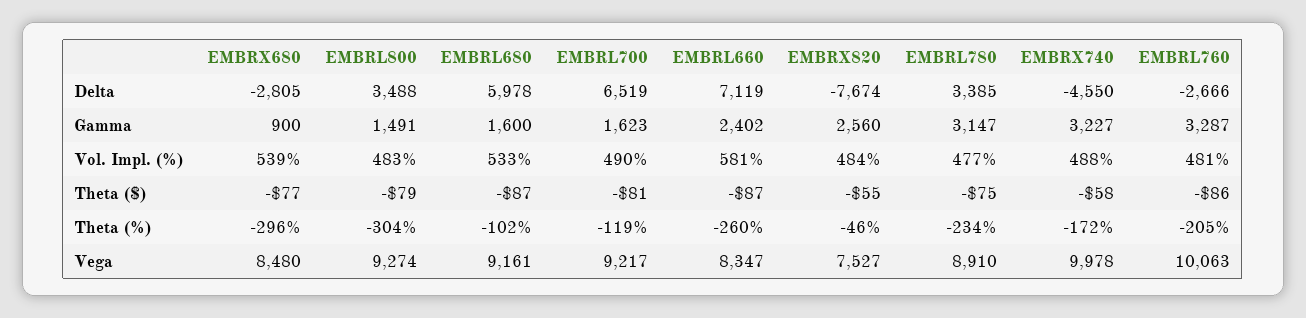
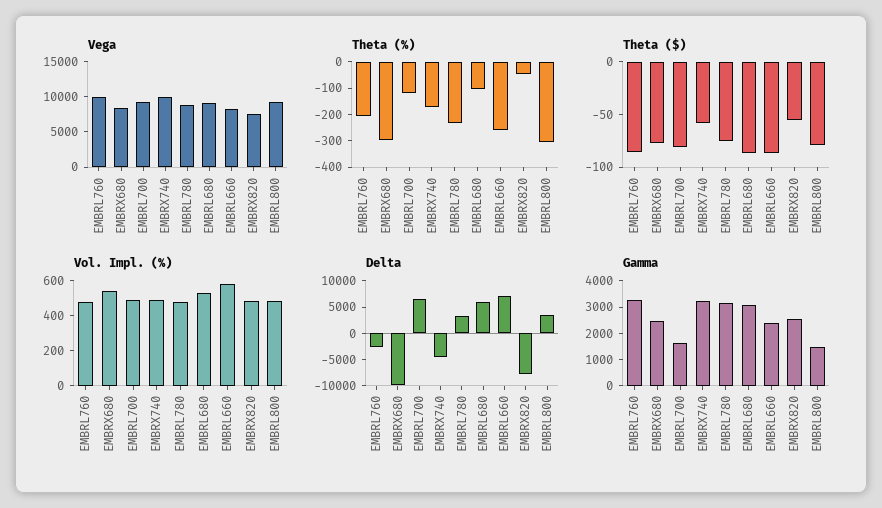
Delta, EMBRX680: -2805 -> -10000
Gamma, EMBRX680: 900 -> 2500
Gamma, EMBRL680: 1600 -> 3000

